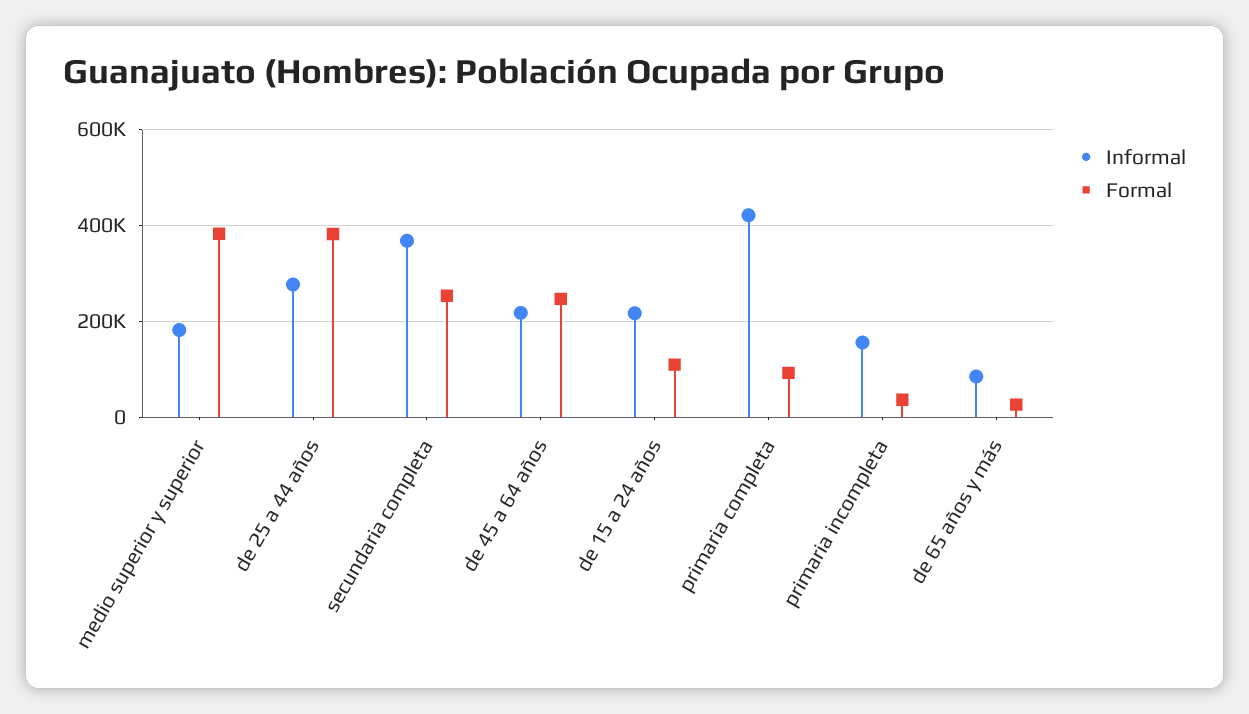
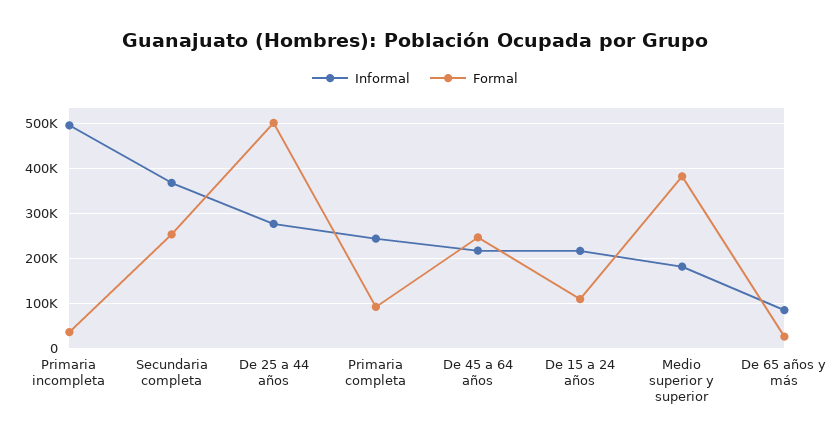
Formal, de 25 a 44 años: 380000 -> 500000
Informal, primaria completa: 420000 -> 240000
Informal, primaria incompleta: 160000 -> 500000

